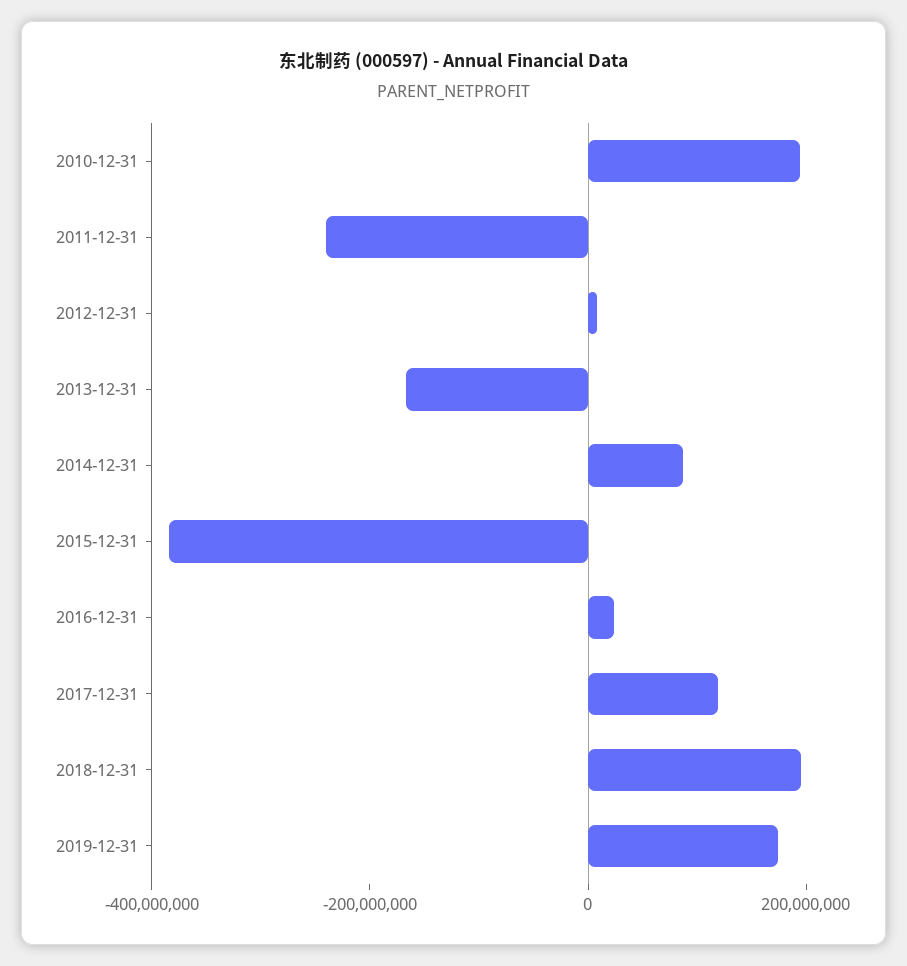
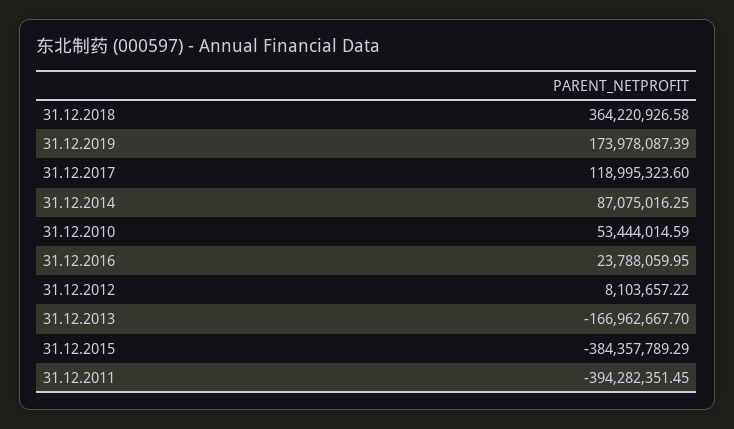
2010-12-31: 200000000 -> 53444014.59
2011-12-31: -250000000 -> -394282351.45
2018-12-31: 200000000 -> 364220926.58

